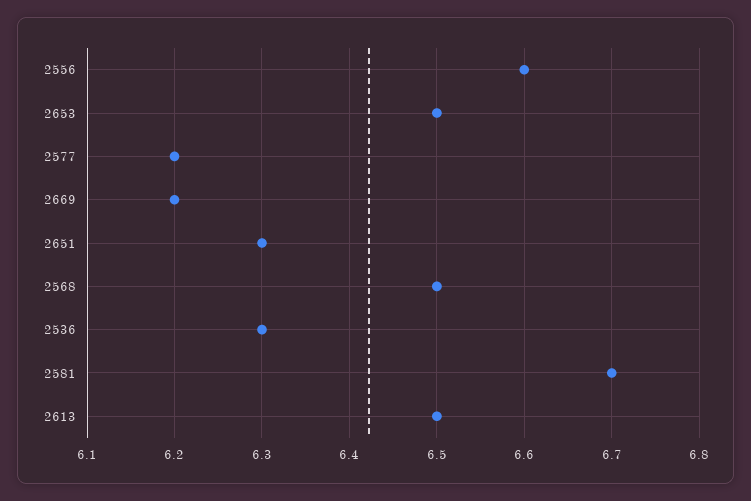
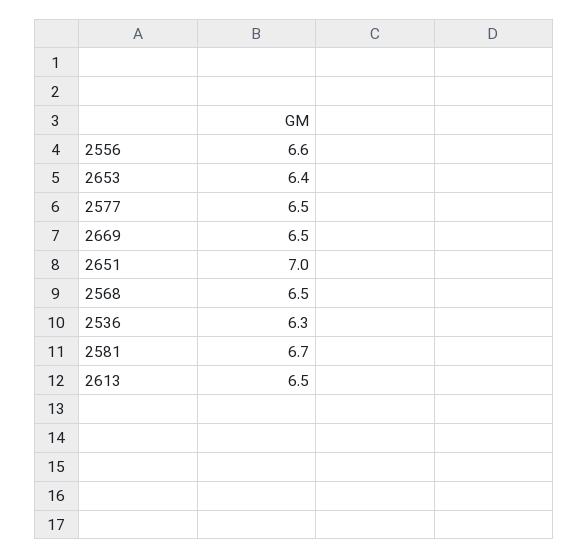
2653: 6.5 -> 6.4
2577: 6.2 -> 6.5
2669: 6.2 -> 6.5
2651: 6.3 -> 7

